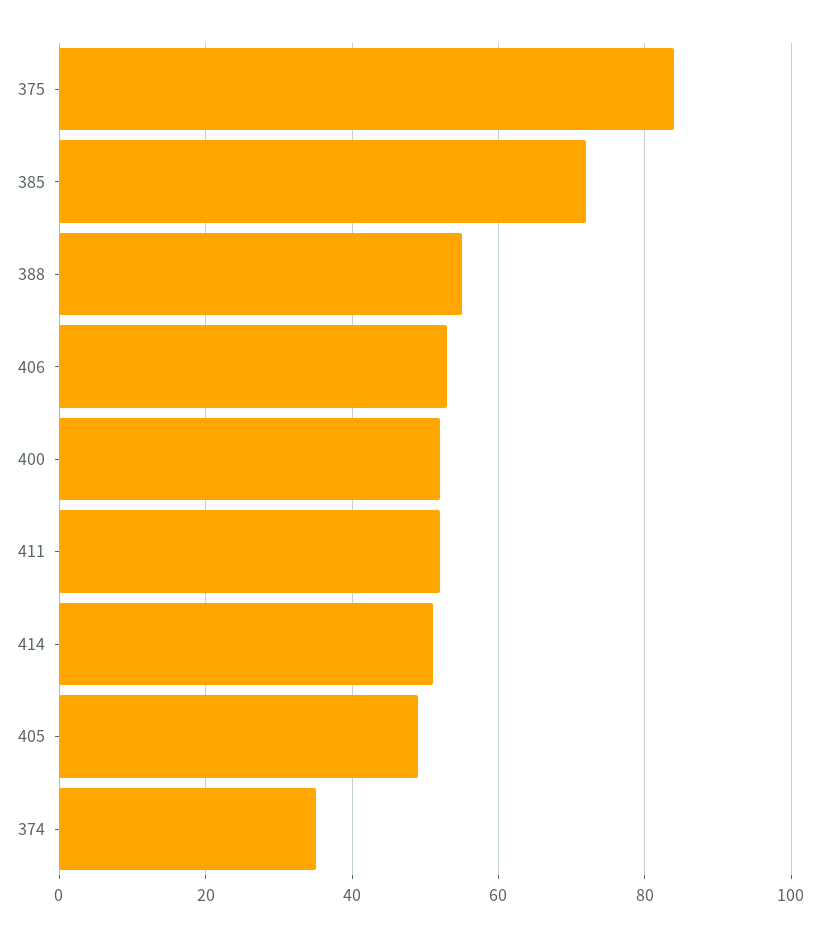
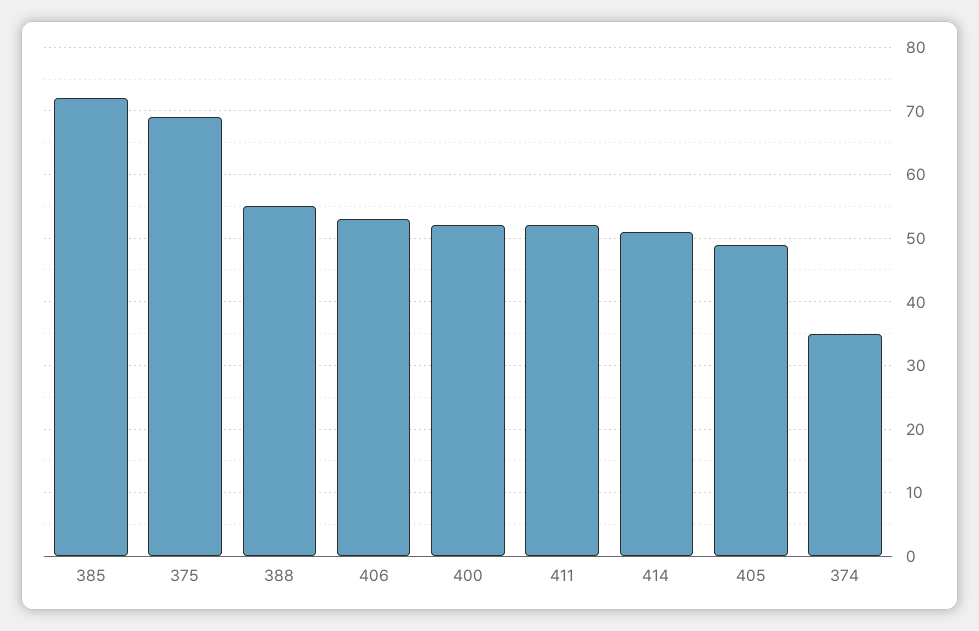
375: 85 -> 69

